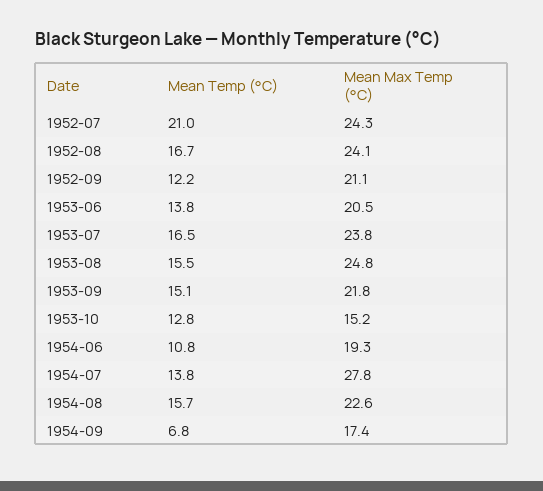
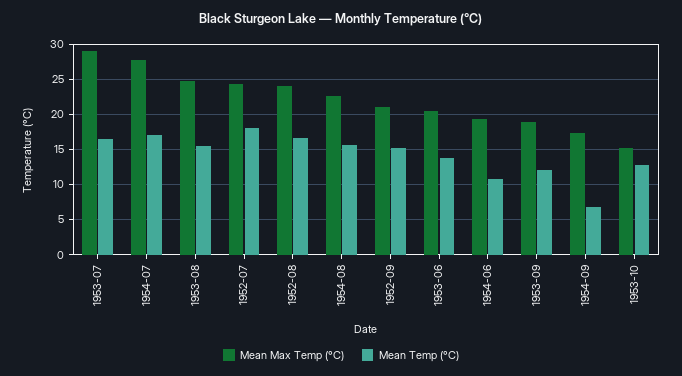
Mean Temp (°C), 1952-07: 21 -> 18
Mean Temp (°C), 1952-09: 12.2 -> 15
Mean Max Temp (°C), 1953-07: 23.8 -> 29
Mean Temp (°C), 1953-09: 15.1 -> 12
Mean Max Temp (°C), 1953-09: 21.8 -> 19
Mean Temp (°C), 1954-07: 13.8 -> 17

